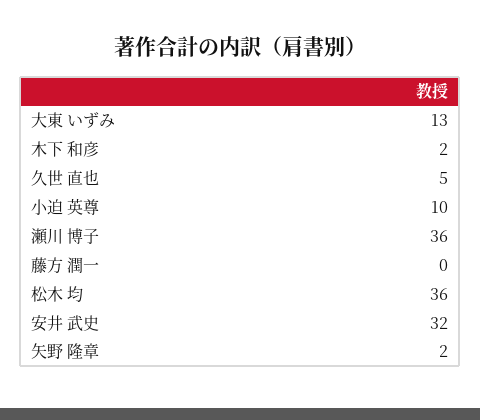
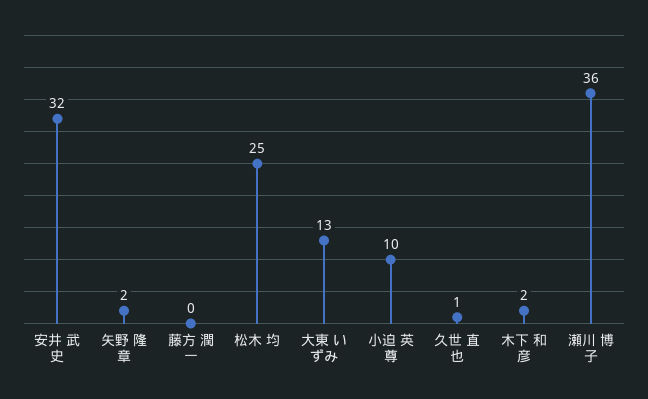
久世 直也: 5 -> 1
松木 均: 36 -> 25

